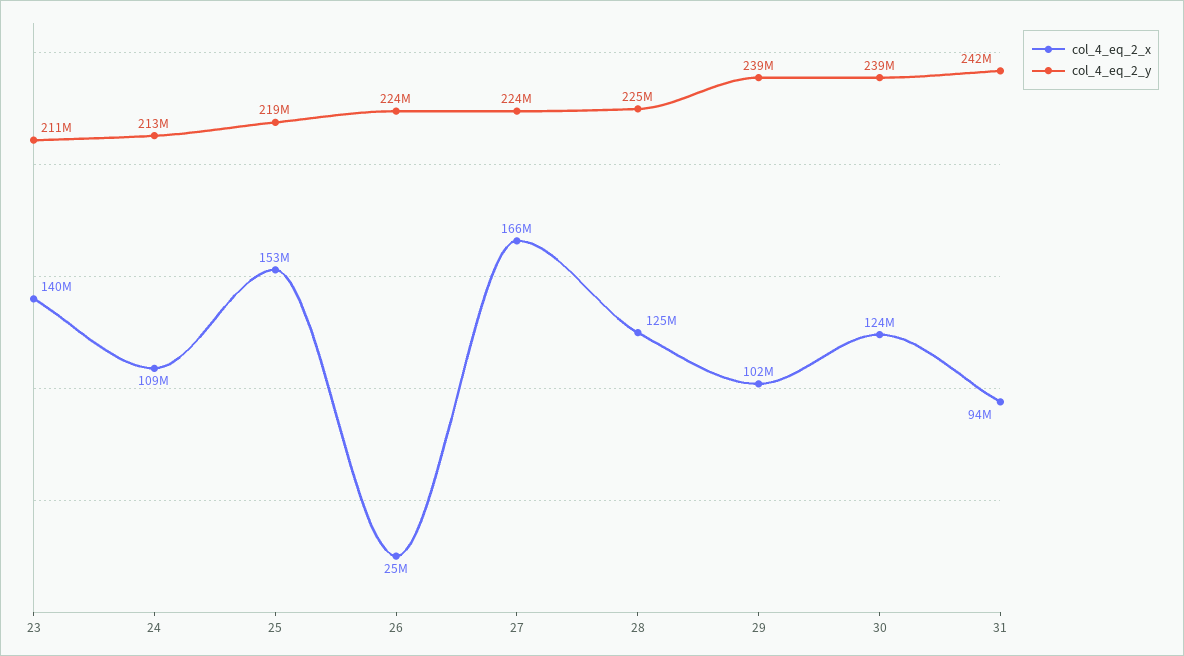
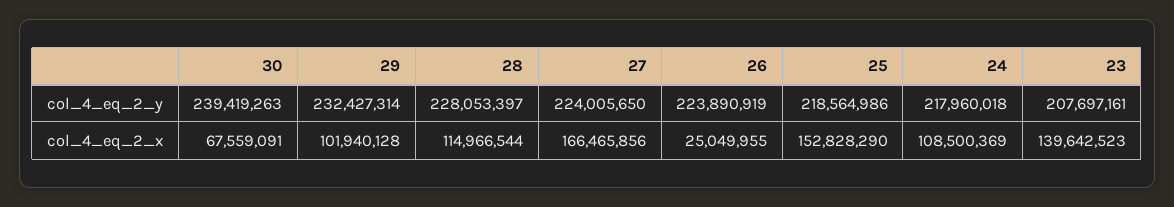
col_4_eq_2_y, 23: 211000000 -> 207697161
col_4_eq_2_y, 24: 213000000 -> 217960018
col_4_eq_2_x, 28: 125000000 -> 114966544
col_4_eq_2_y, 28: 225000000 -> 228053397
col_4_eq_2_y, 29: 239000000 -> 232427314
col_4_eq_2_x, 30: 124000000 -> 67559091
col_4_eq_2_x, 31: 94000000 -> none
col_4_eq_2_y, 31: 242000000 -> none

